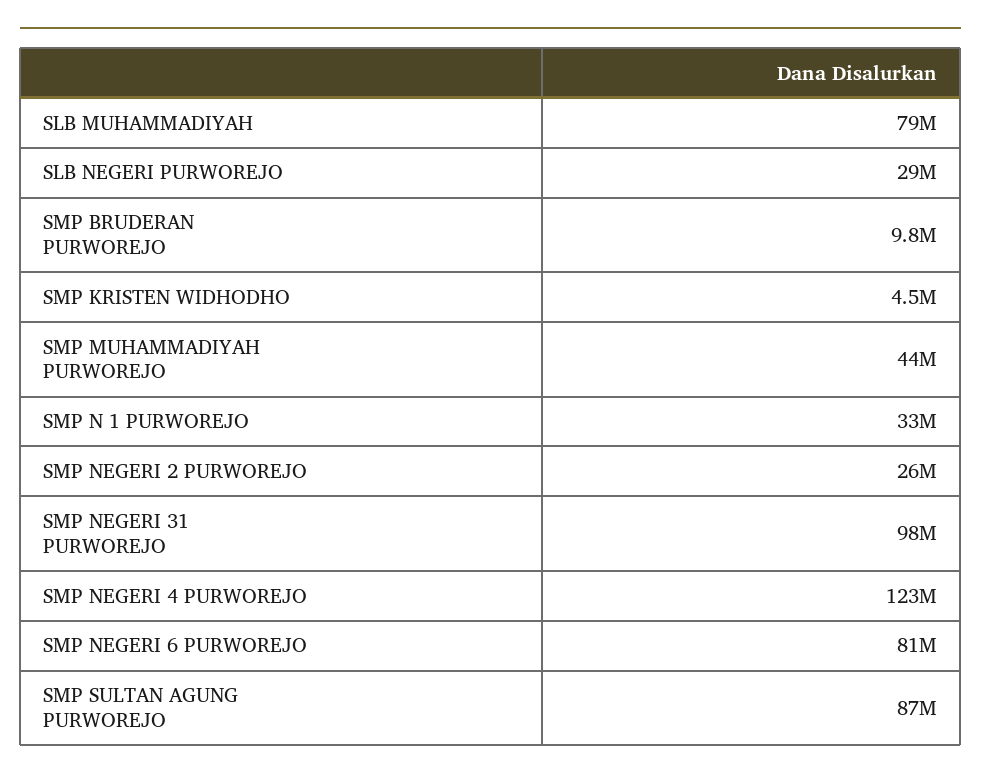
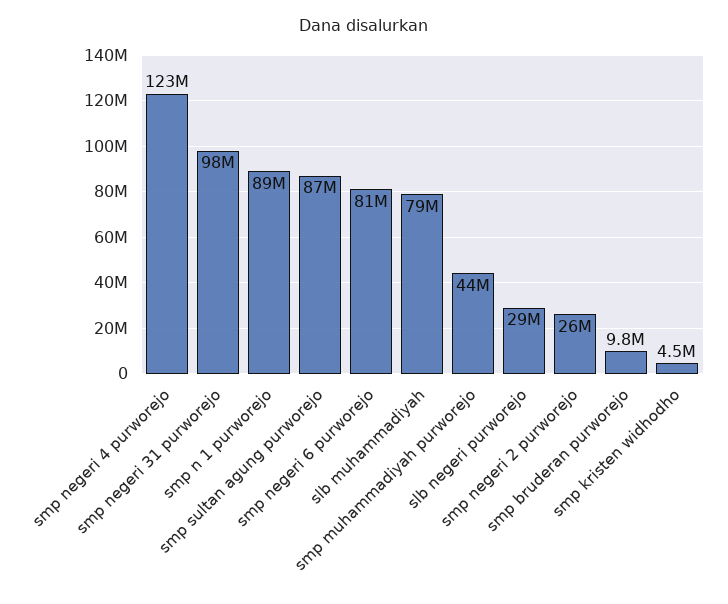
SMP N 1 PURWOREJO: 33000000 -> 89000000

